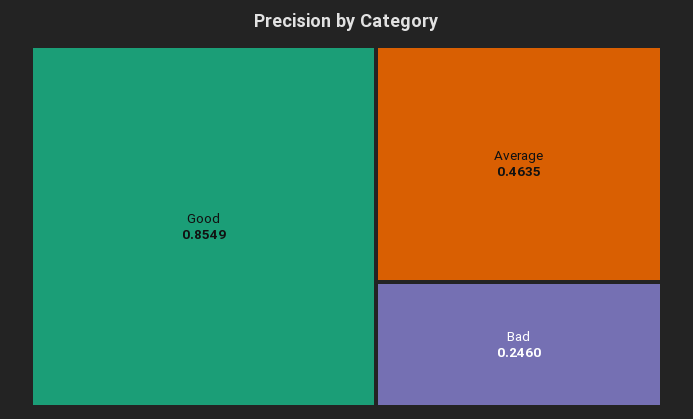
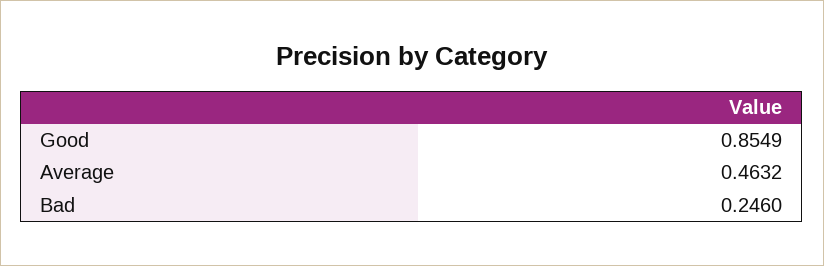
Average: 0.4635 -> 0.4632

